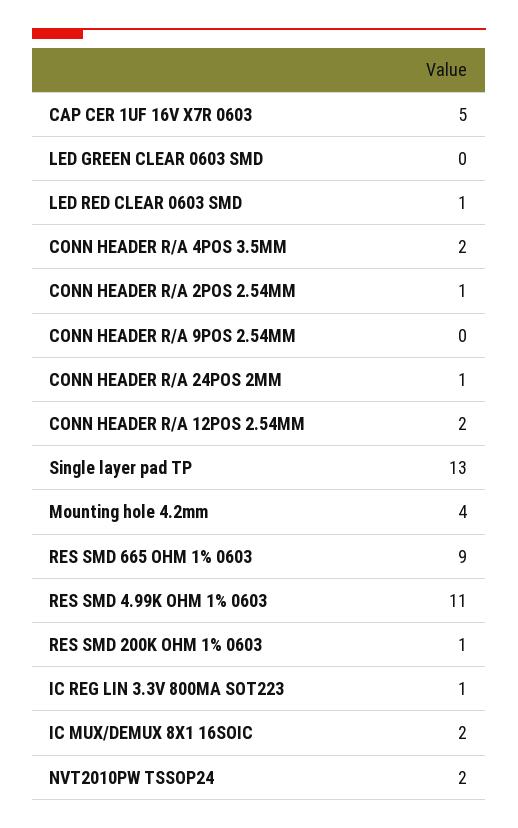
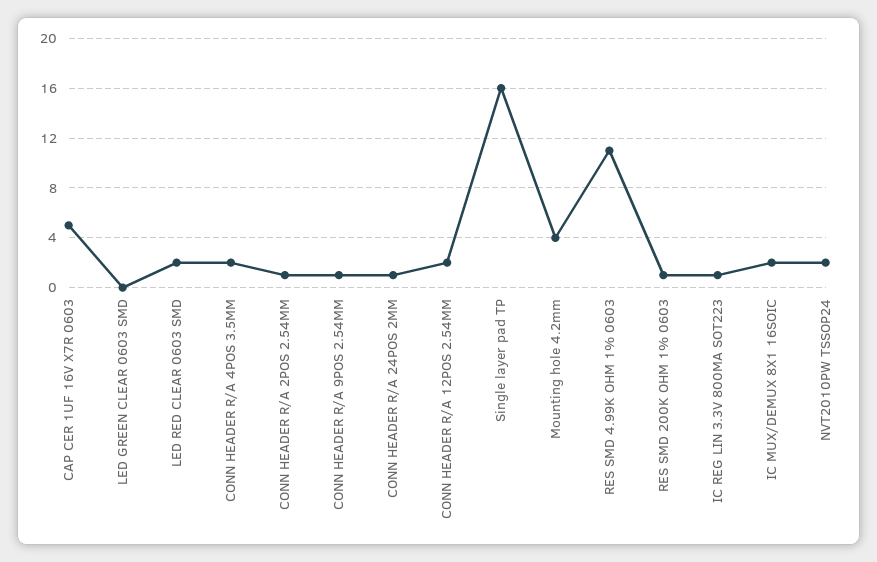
LED RED CLEAR 0603 SMD: 1 -> 2
CONN HEADER R/A 9POS 2.54MM: 0 -> 1
Single layer pad TP: 13 -> 16
RES SMD 665 OHM 1% 0603: 9 -> none

